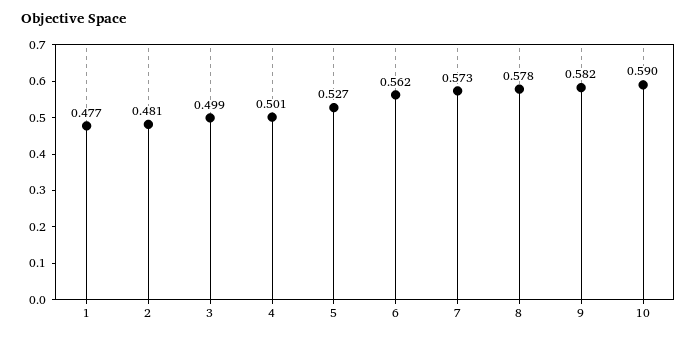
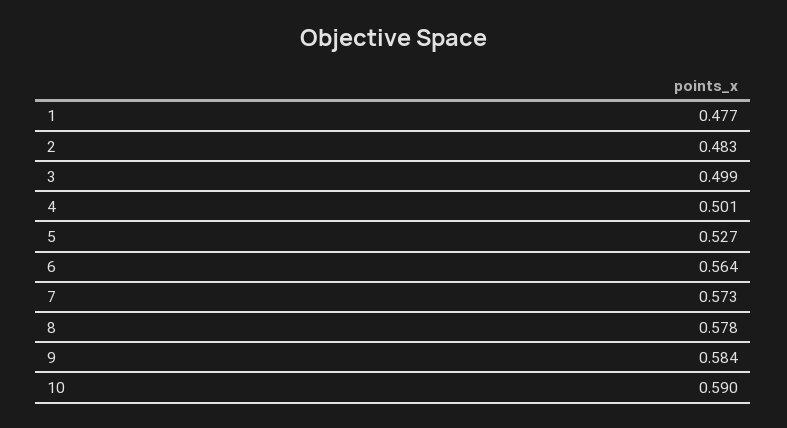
2: 0.481 -> 0.483
6: 0.562 -> 0.564
9: 0.582 -> 0.584

